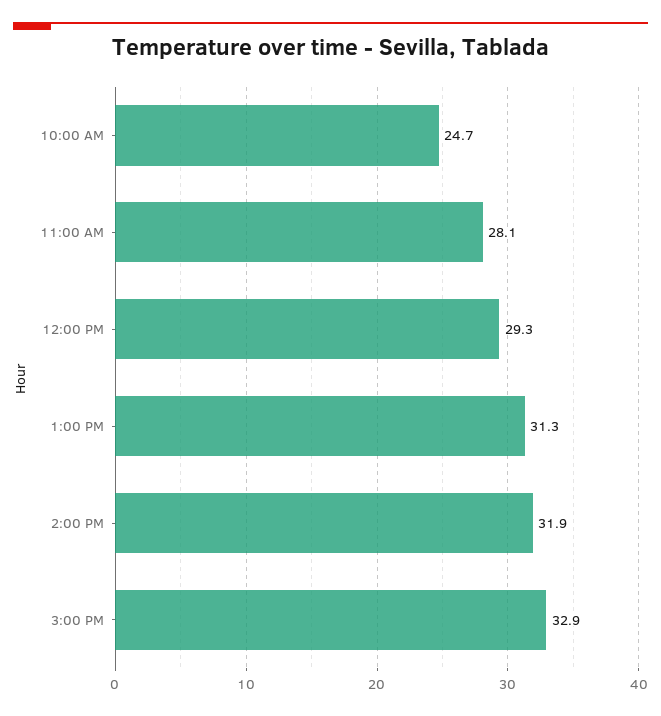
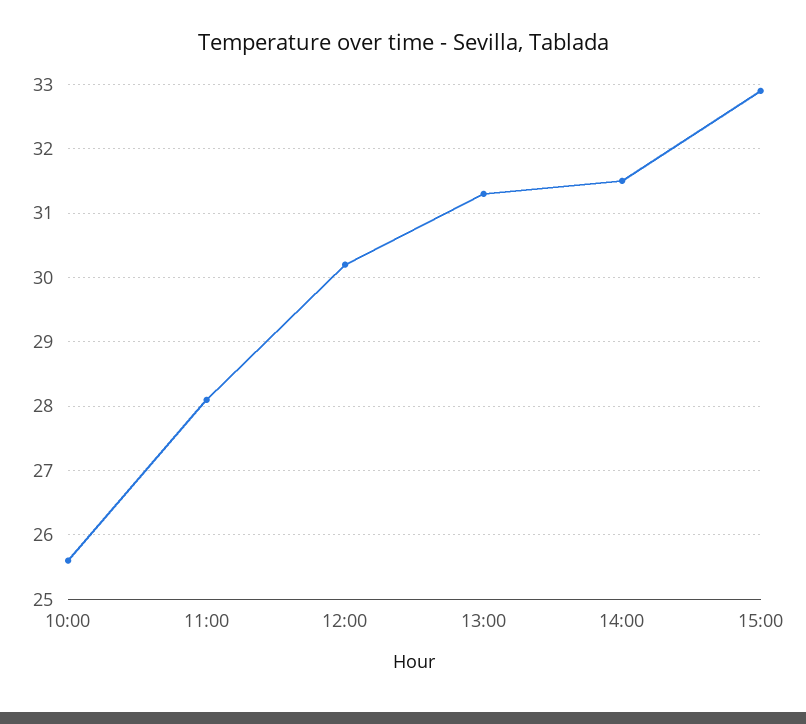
10:00 AM: 24.7 -> 25.6
12:00 PM: 29.3 -> 30.2
2:00 PM: 31.9 -> 31.5

